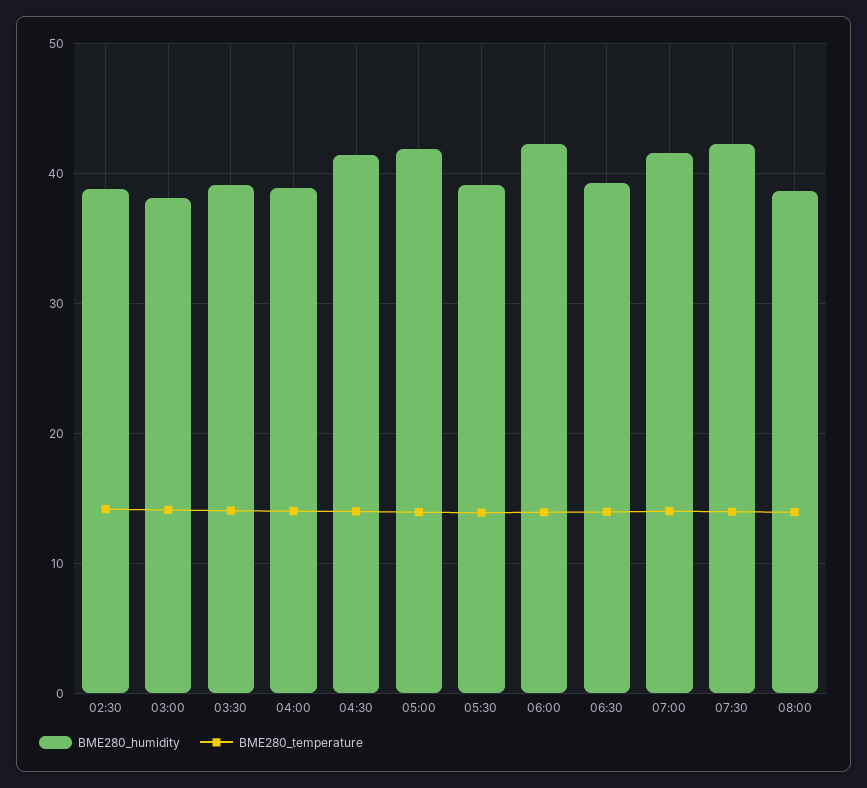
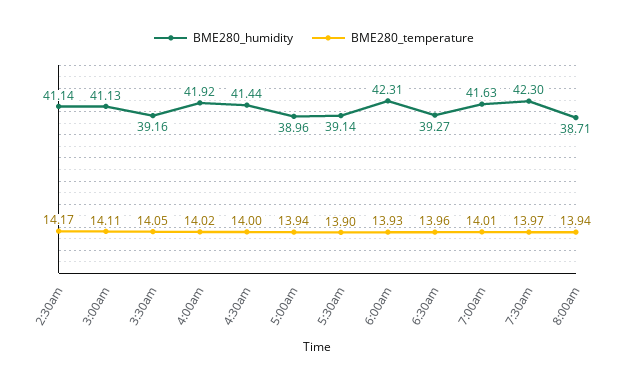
BME280_humidity, 02:30: 39 -> 41.14
BME280_humidity, 03:00: 38 -> 41.13
BME280_humidity, 04:00: 39 -> 41.92
BME280_humidity, 05:00: 42 -> 38.96

